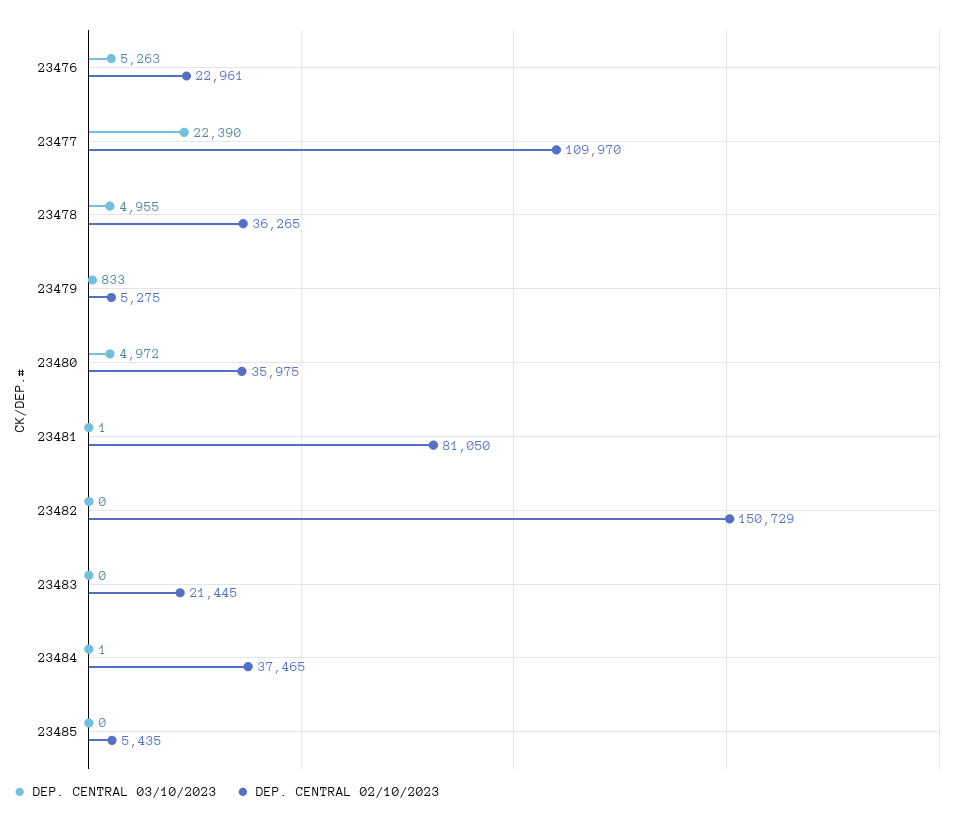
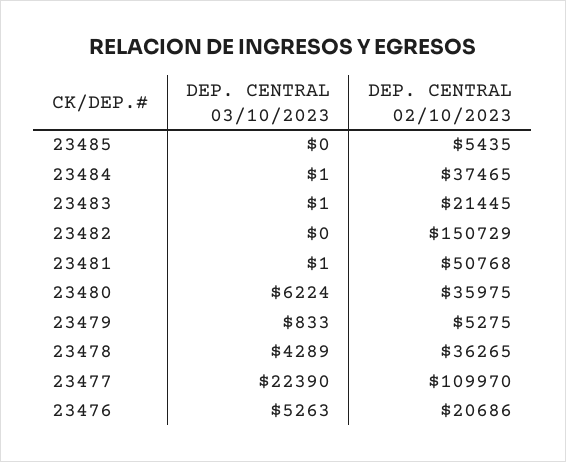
DEP. CENTRAL 02/10/2023, 23476: 22961 -> 20686
DEP. CENTRAL 03/10/2023, 23478: 4955 -> 4289
DEP. CENTRAL 03/10/2023, 23480: 4972 -> 6224
DEP. CENTRAL 02/10/2023, 23481: 81050 -> 50768
DEP. CENTRAL 03/10/2023, 23483: 0 -> 1

